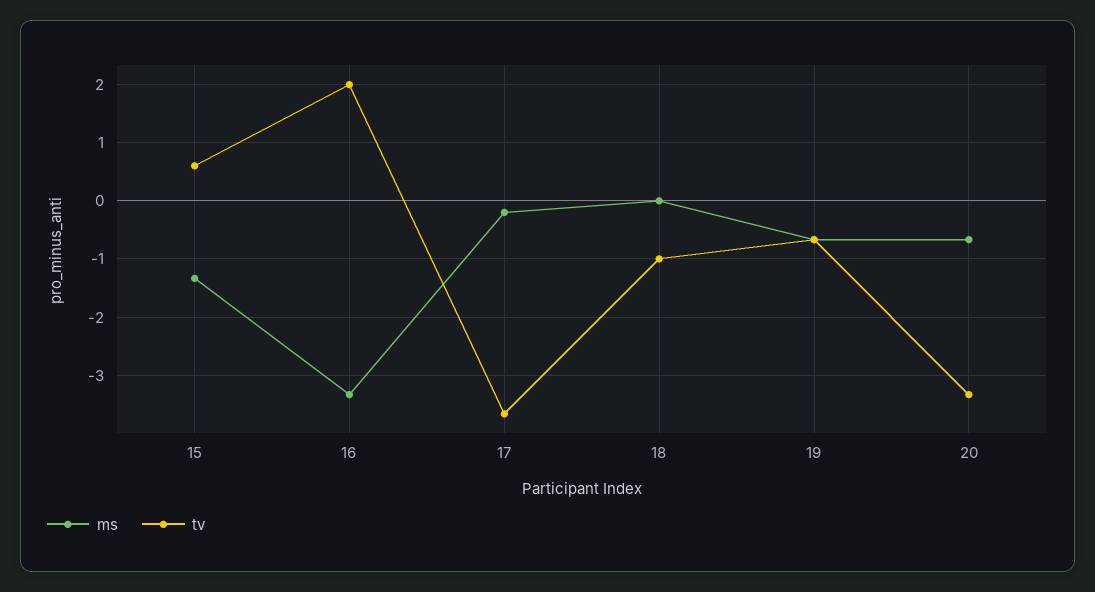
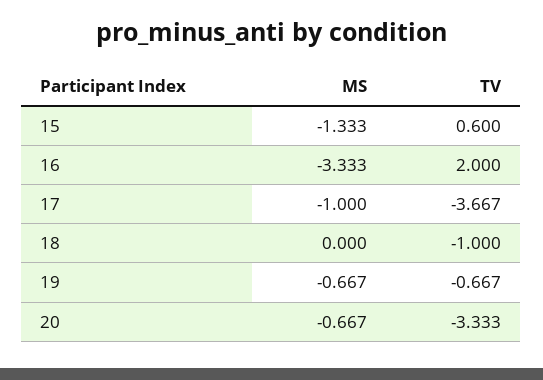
ms, 17: -0.2 -> -1

